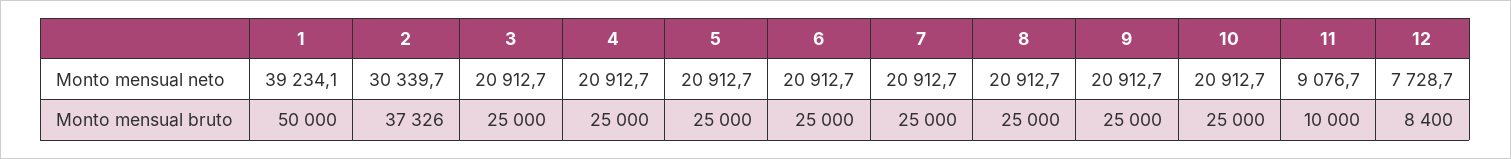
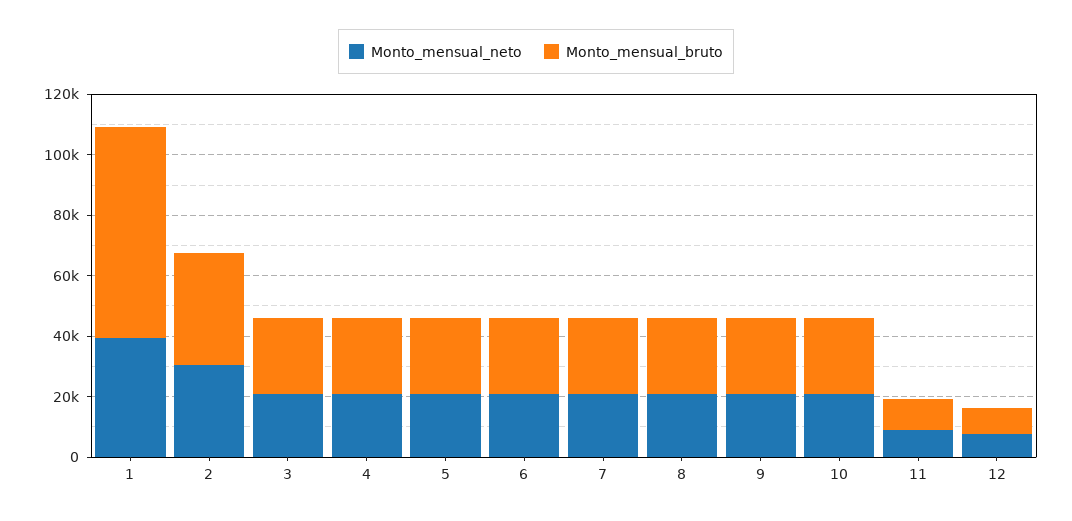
Monto mensual bruto, 1: 50000 -> 70000

